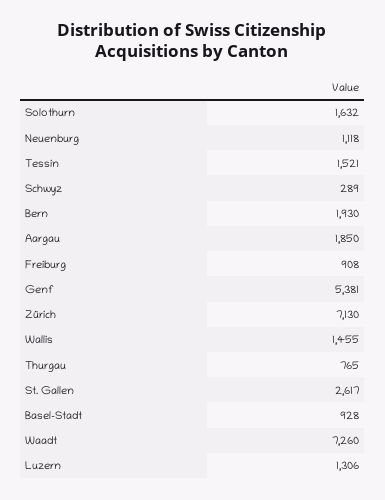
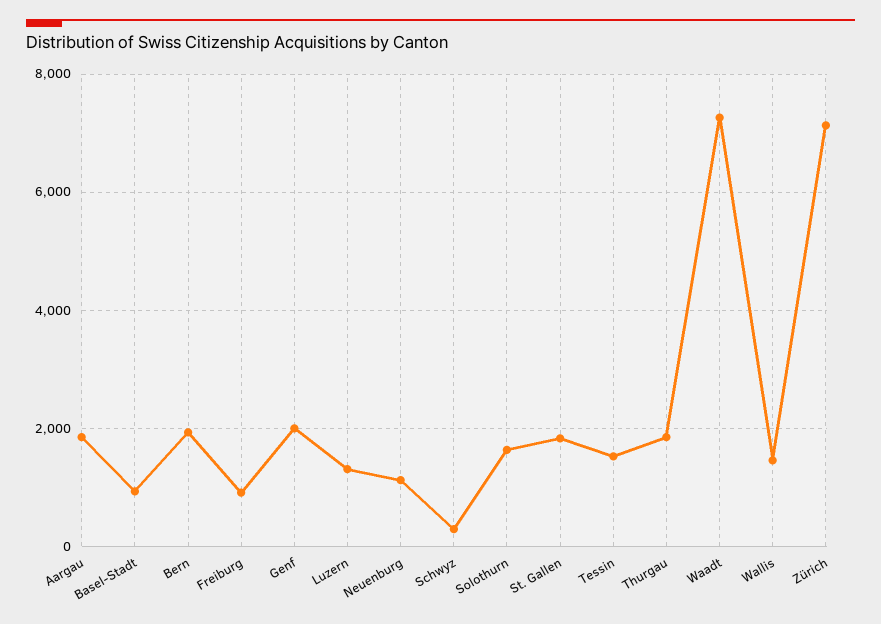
Genf: 5381 -> 2000
Thurgau: 765 -> 1800
St. Gallen: 2617 -> 1800

